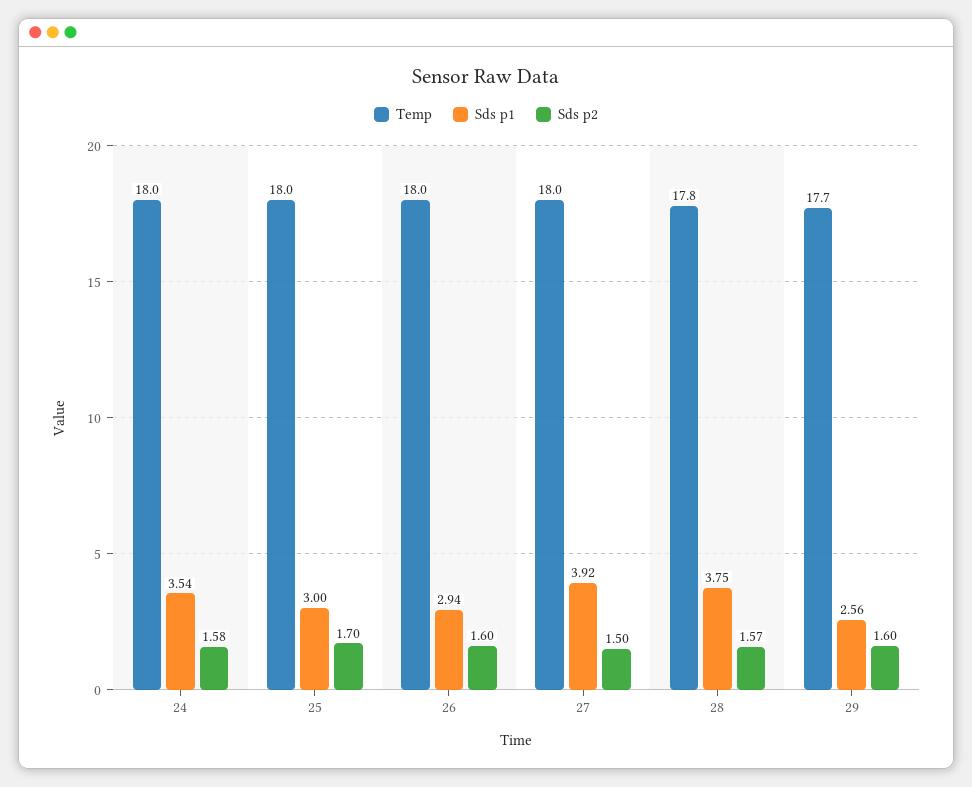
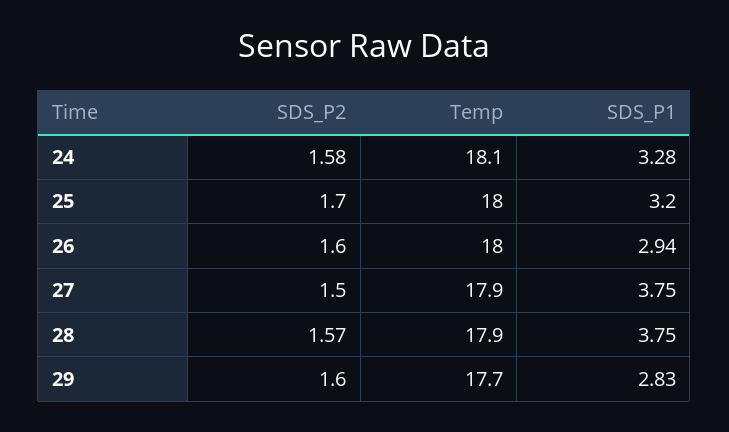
Temp, 24: 18 -> 18.1
Sds p1, 24: 3.54 -> 3.28
Sds p1, 25: 3 -> 3.2
Temp, 27: 18 -> 17.9
Sds p1, 27: 3.92 -> 3.75
Temp, 28: 17.8 -> 17.9
Sds p1, 29: 2.56 -> 2.83

